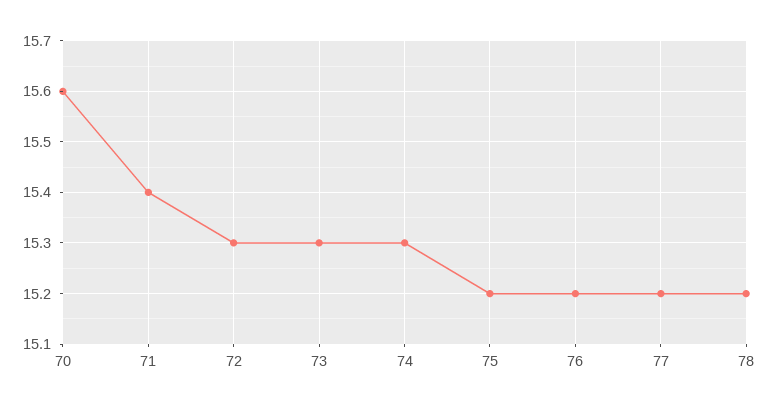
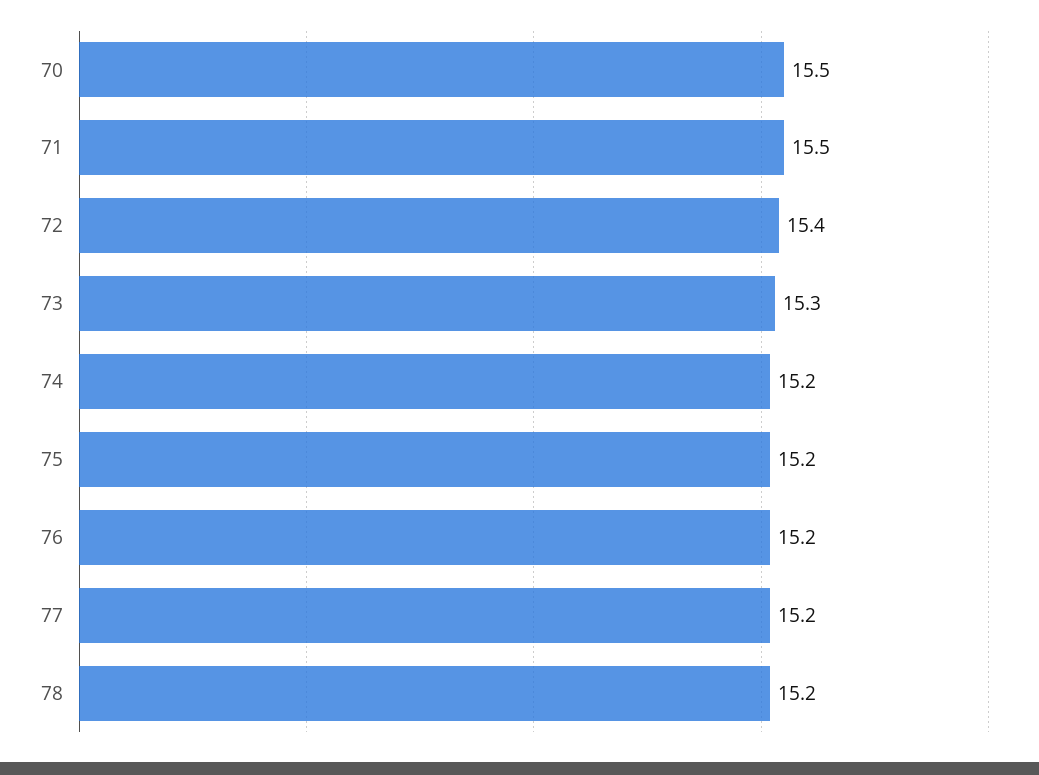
70: 15.6 -> 15.5
71: 15.4 -> 15.5
72: 15.3 -> 15.4
74: 15.3 -> 15.2

